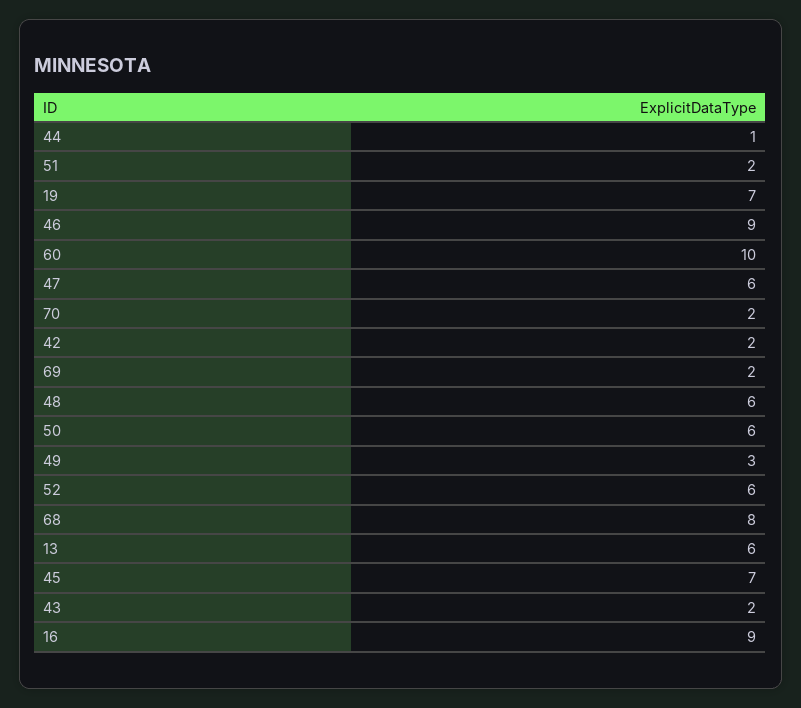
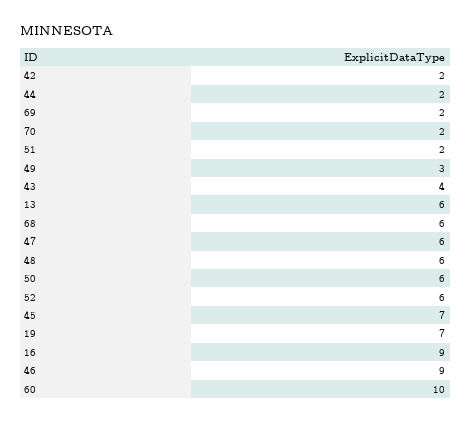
44: 1 -> 2
68: 8 -> 6
43: 2 -> 4

